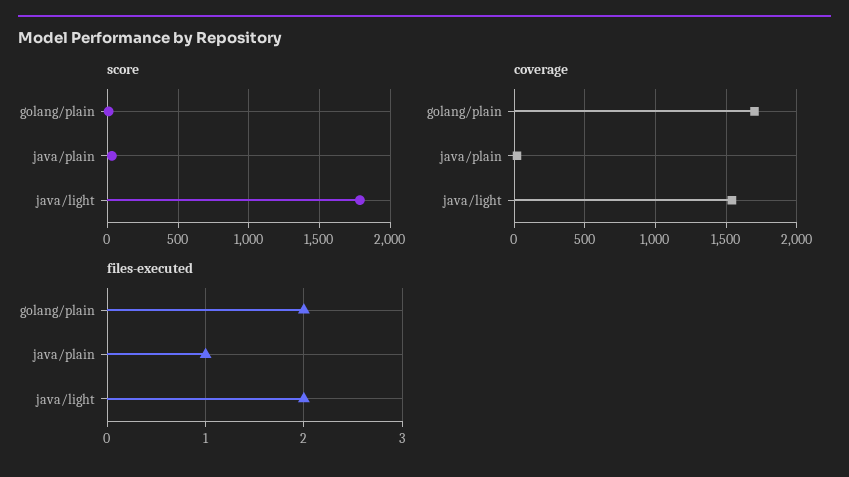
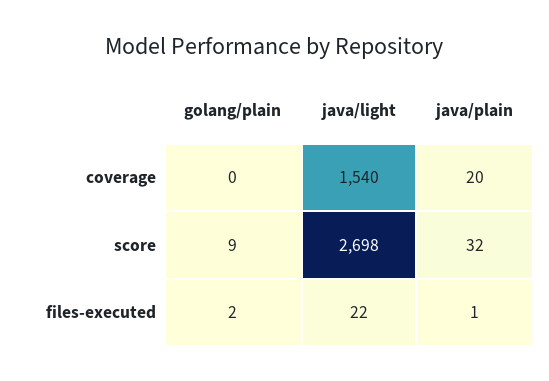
score, java/light: 1800 -> 2698
coverage, golang/plain: 1700 -> 0
files-executed, java/light: 2 -> 22

